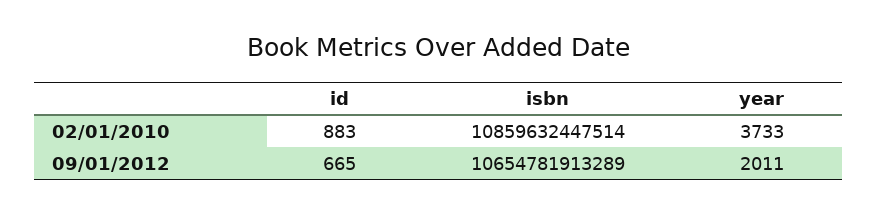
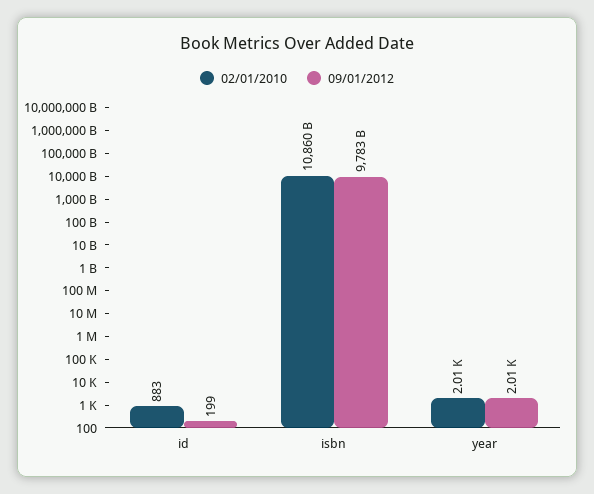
02/01/2010, year: 3733 -> 2010
09/01/2012, id: 665 -> 199
09/01/2012, isbn: 10654781913289 -> 9783000000000

